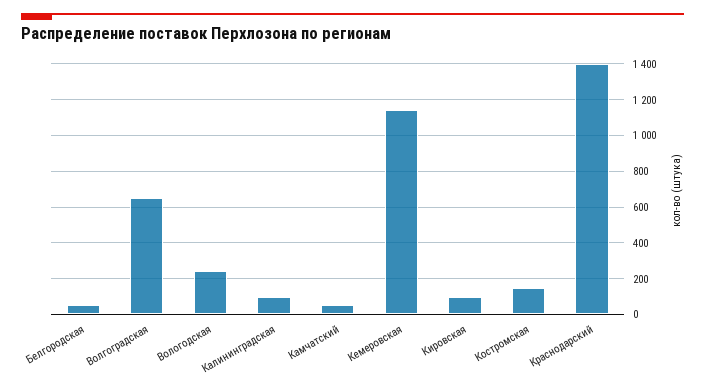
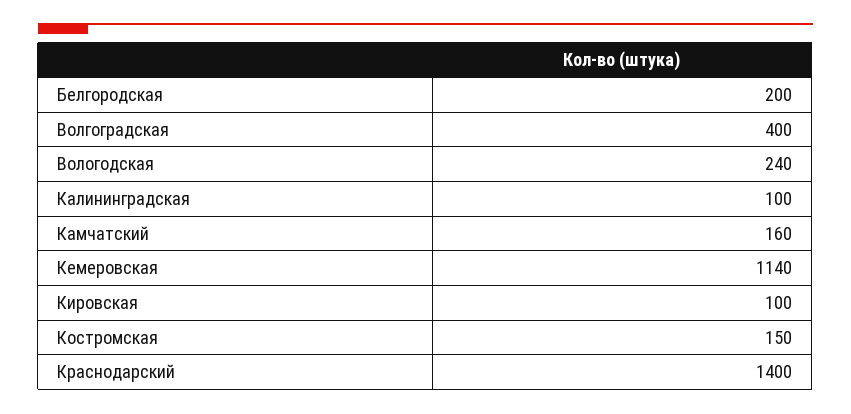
Белгородская: 50 -> 200
Волгоградская: 650 -> 400
Камчатский: 50 -> 160

